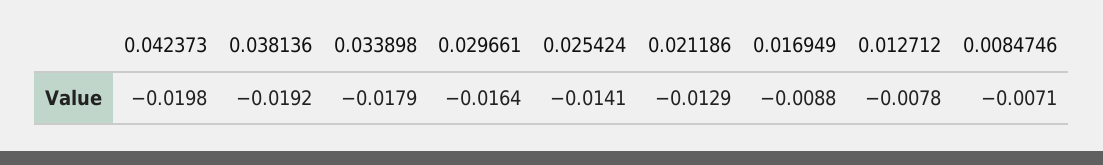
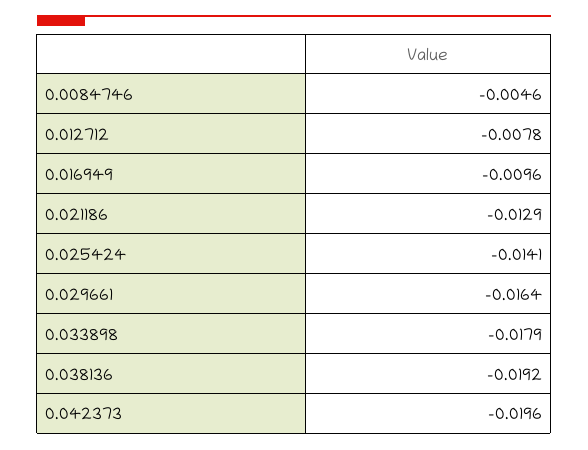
0.042373: -0.0198 -> -0.0196
0.016949: -0.0088 -> -0.0096
0.0084746: -0.0071 -> -0.0046

